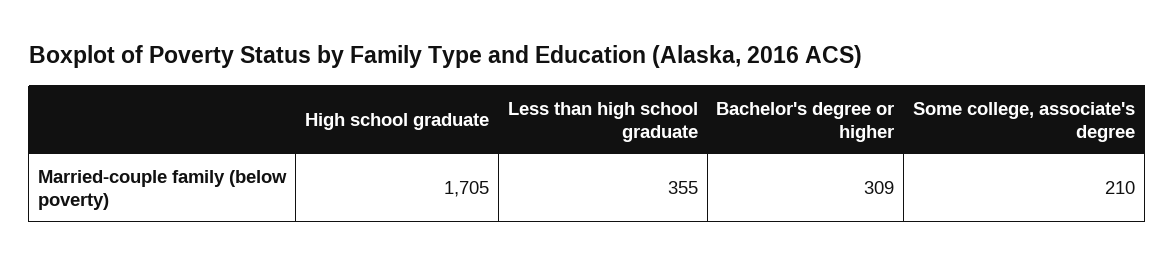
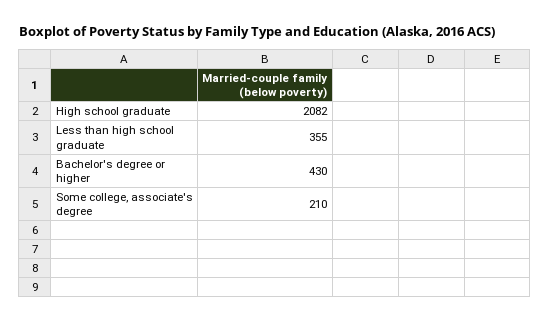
High school graduate: 1705 -> 2082
Bachelor's degree or higher: 309 -> 430

